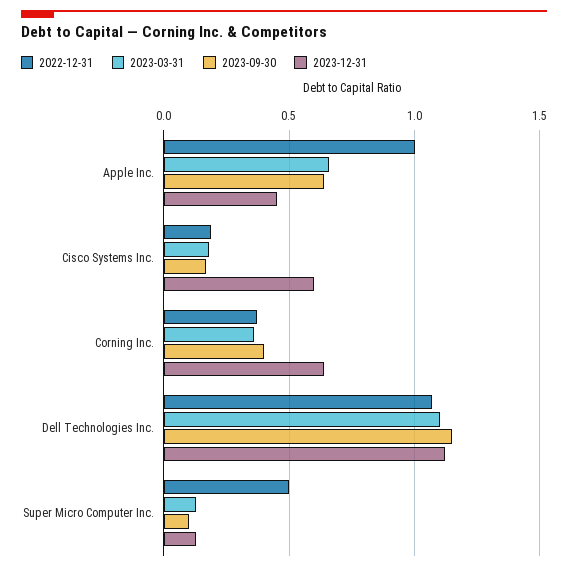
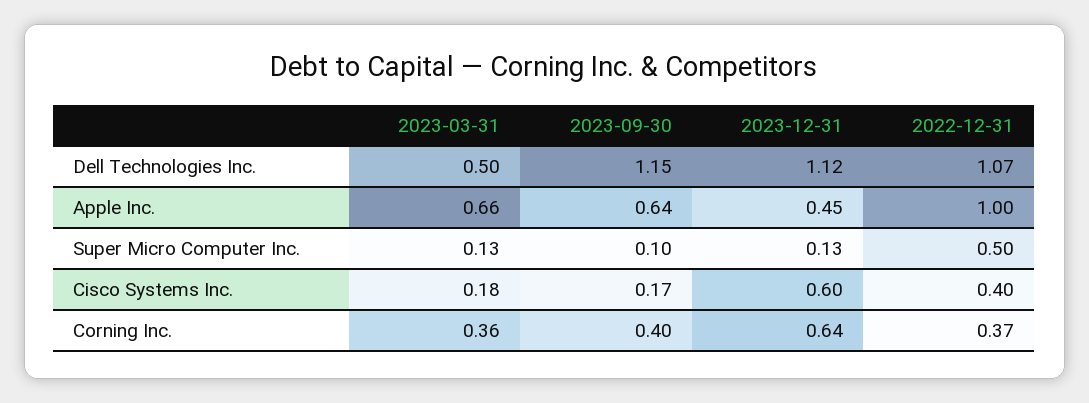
2022-12-31, Cisco Systems Inc.: 0.2 -> 0.4
2023-03-31, Dell Technologies Inc.: 1.1 -> 0.5

